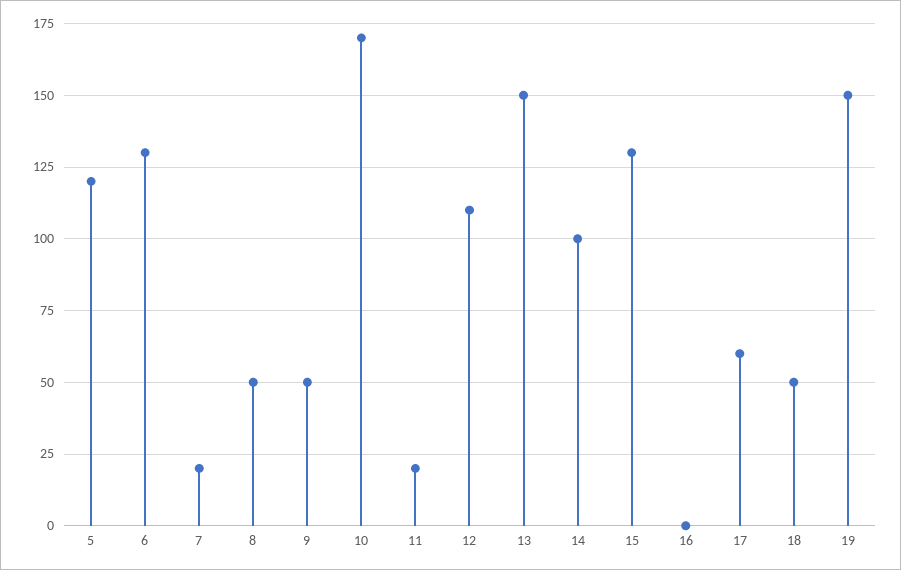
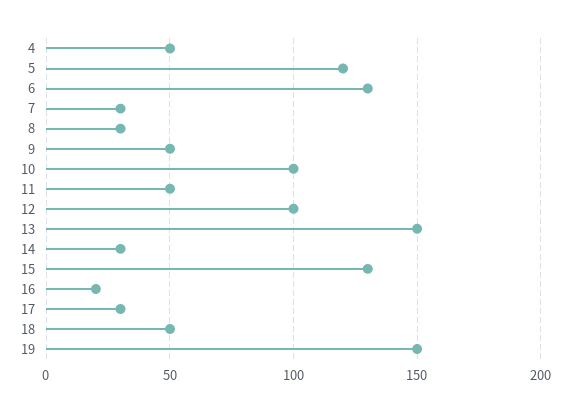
7: 20 -> 30
8: 50 -> 30
10: 170 -> 100
11: 20 -> 50
12: 110 -> 100
14: 100 -> 30
16: 0 -> 20
17: 60 -> 30
4: none -> 50

